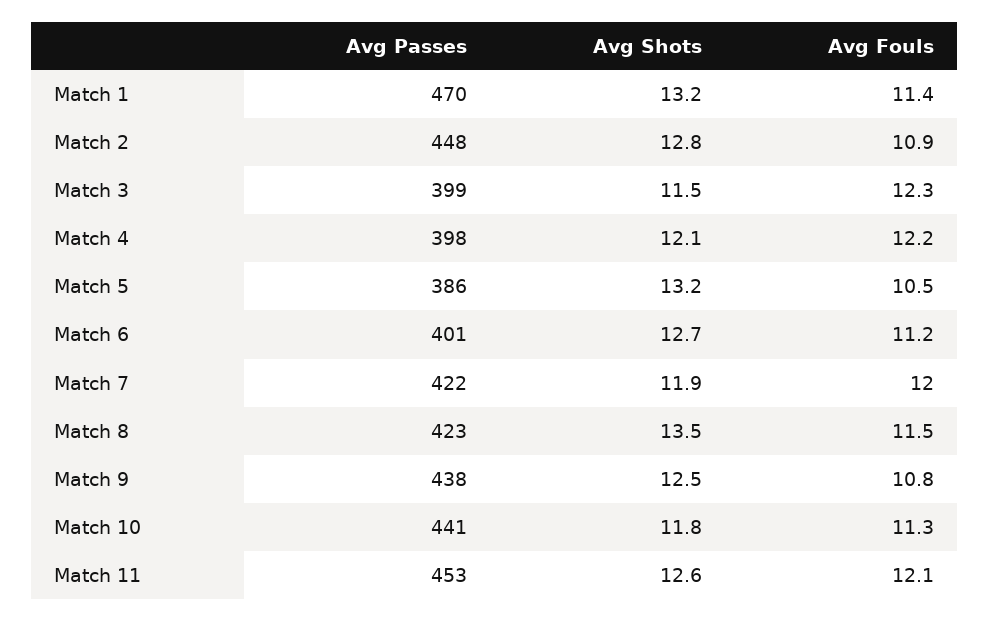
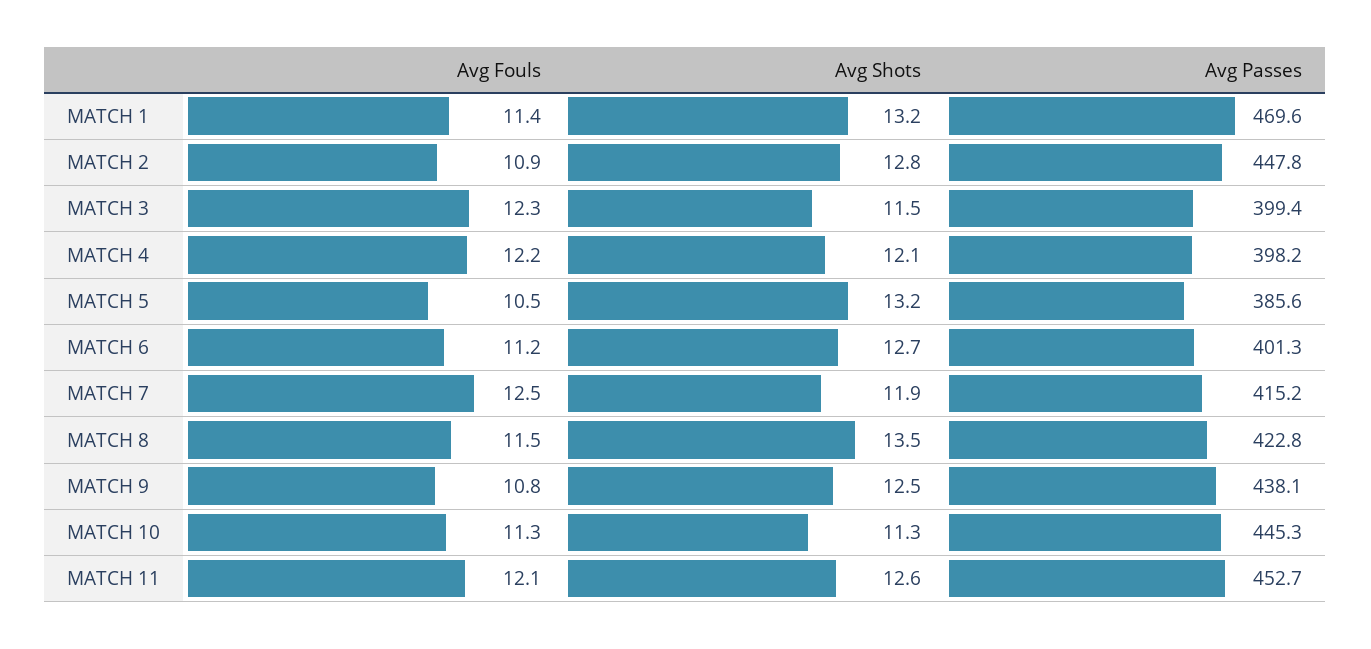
Avg Passes, Match 7: 422 -> 415.2
Avg Fouls, Match 7: 12 -> 12.5
Avg Passes, Match 10: 441 -> 445.3
Avg Shots, Match 10: 11.8 -> 11.3

